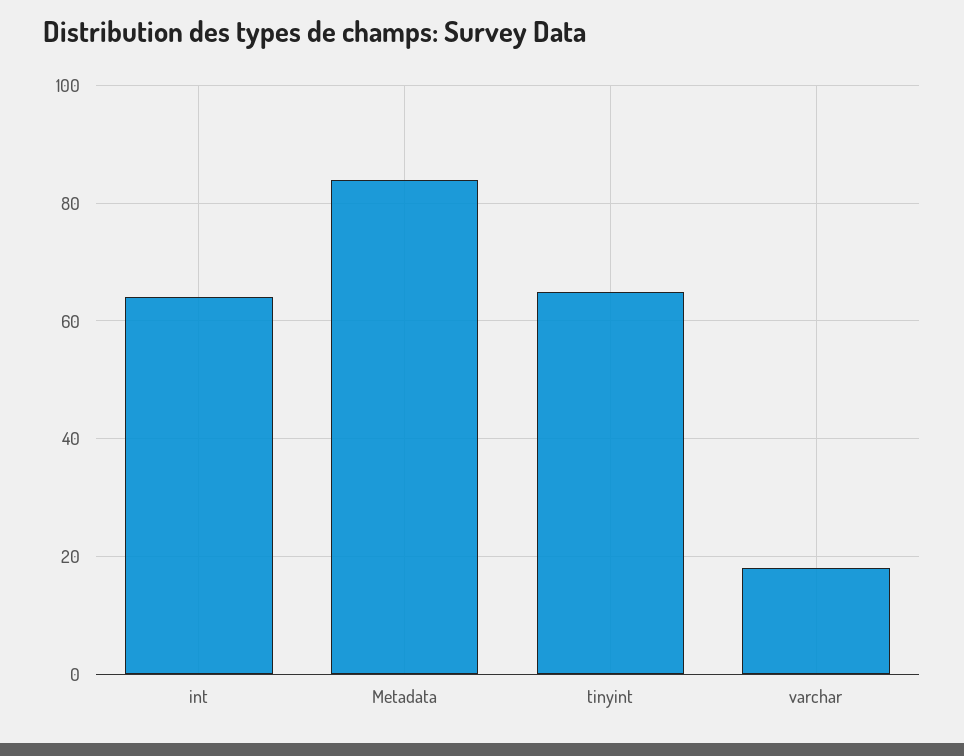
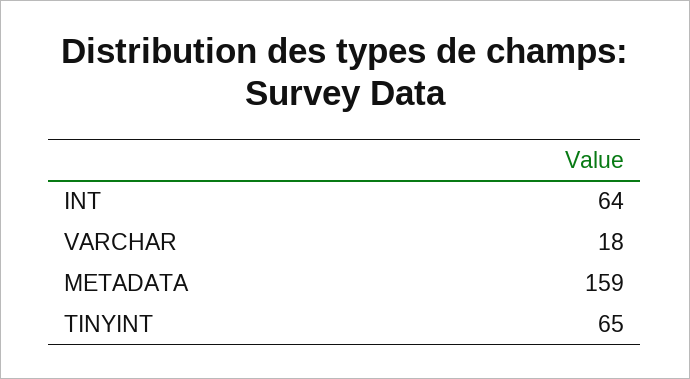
Metadata: 85 -> 159

